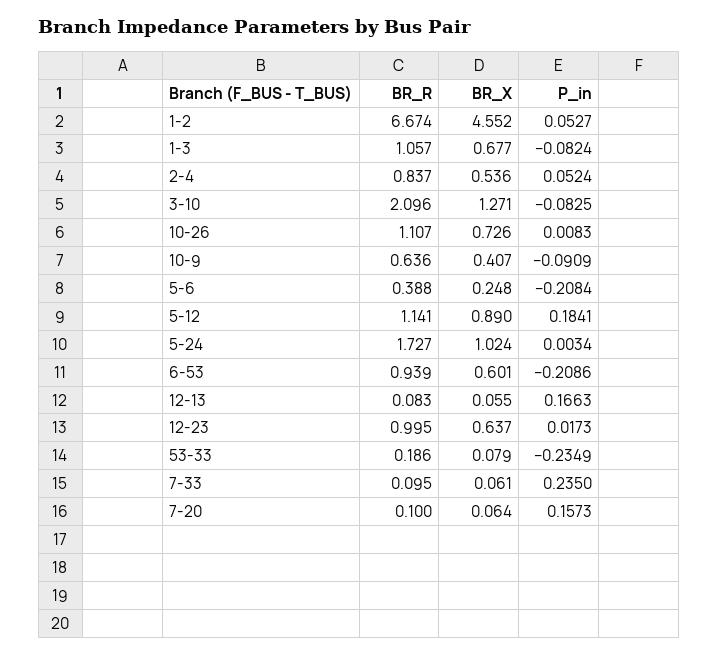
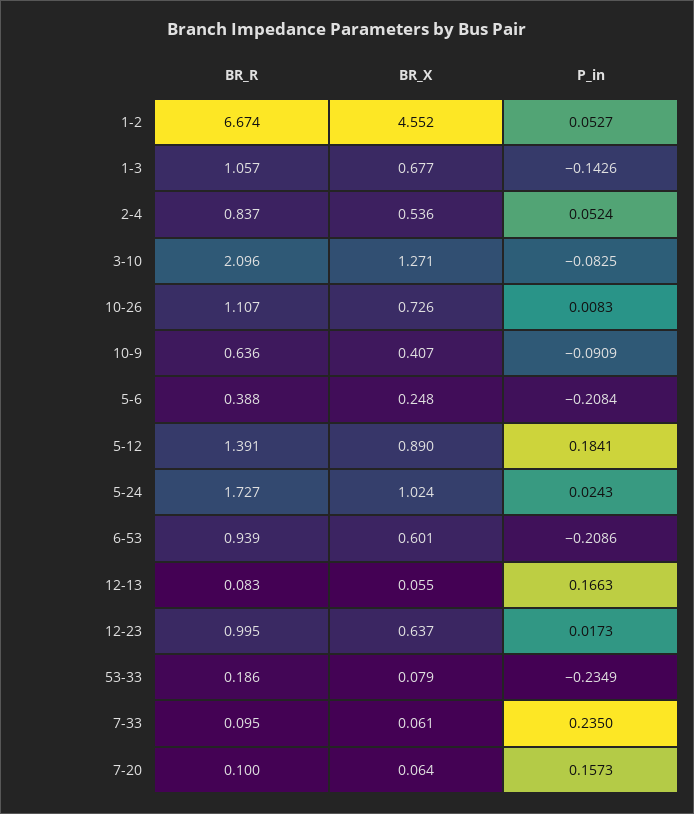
P_in, 1-3: -0.0824 -> -0.1426
BR_R, 5-12: 1.141 -> 1.391
P_in, 5-24: 0.0034 -> 0.0243

